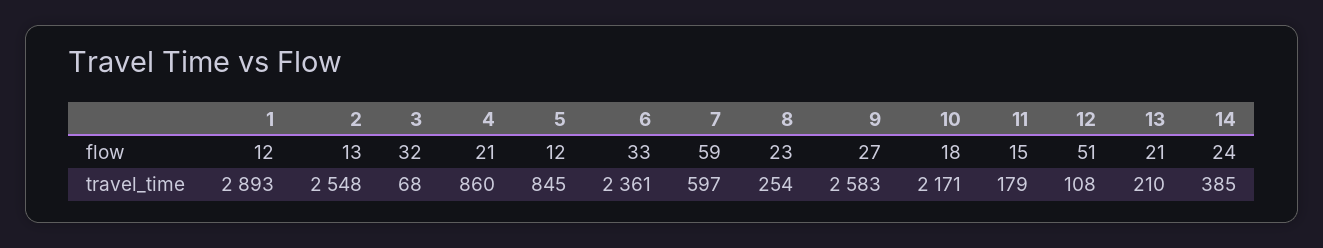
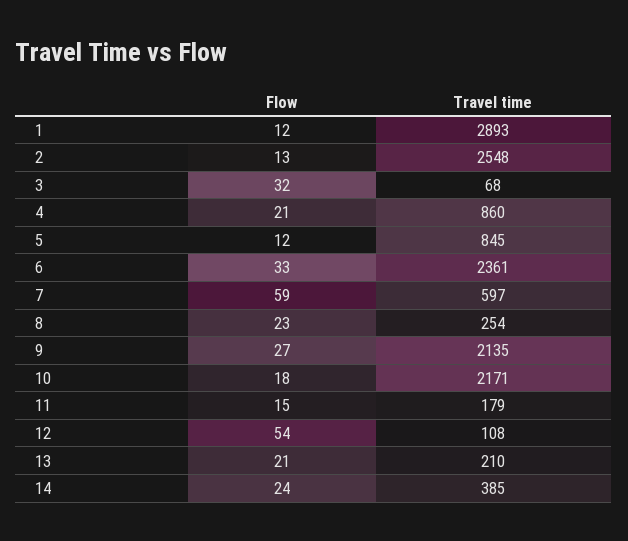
12, flow: 51 -> 54
9, travel_time: 2583 -> 2135

